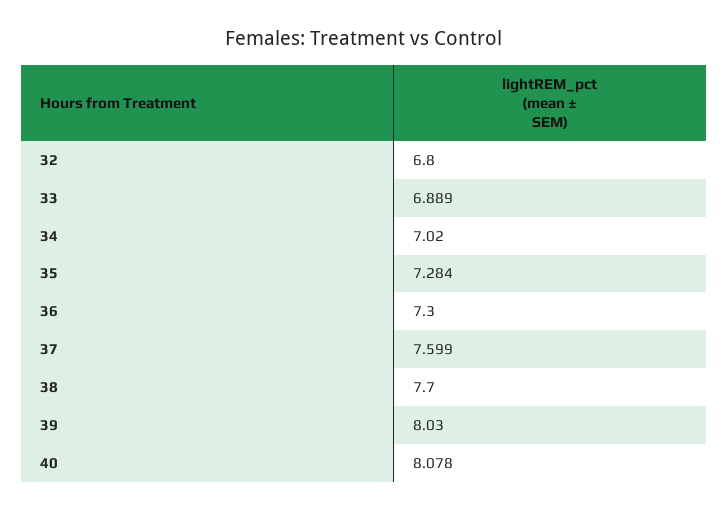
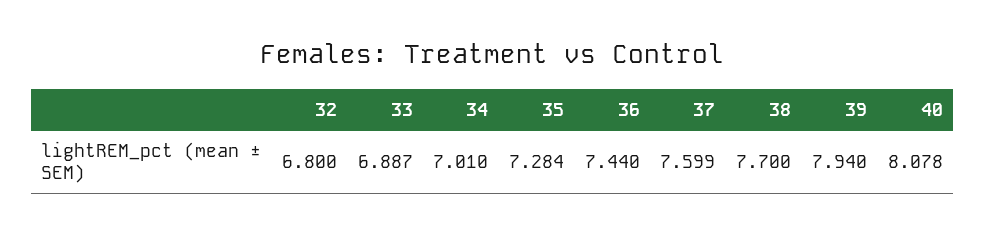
33: 6.889 -> 6.887
34: 7.02 -> 7.01
36: 7.3 -> 7.44
39: 8.03 -> 7.94

